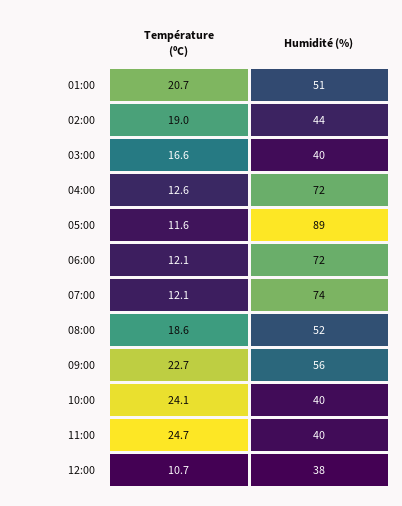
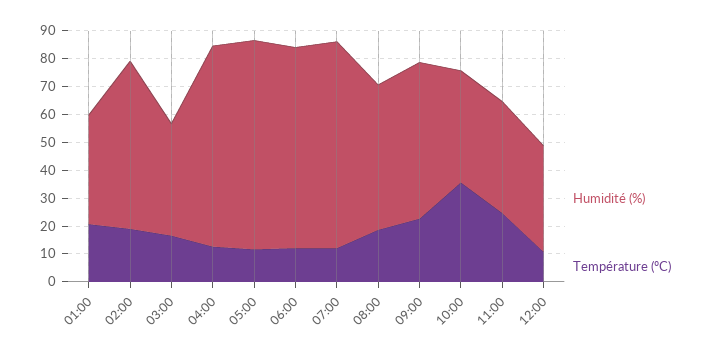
Humidité (%), 01:00: 51 -> 40
Humidité (%), 02:00: 44 -> 60
Humidité (%), 05:00: 89 -> 75
Température (ºC), 10:00: 24.1 -> 35

